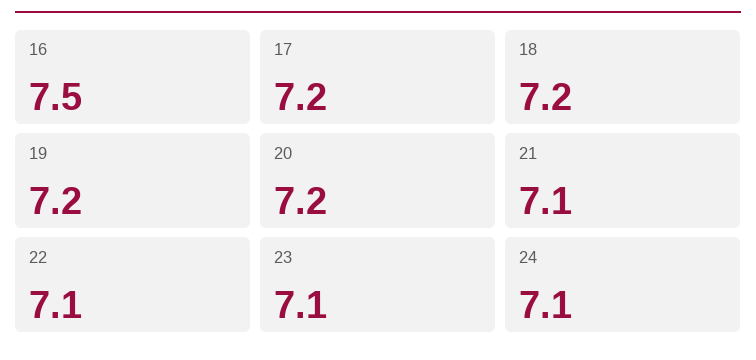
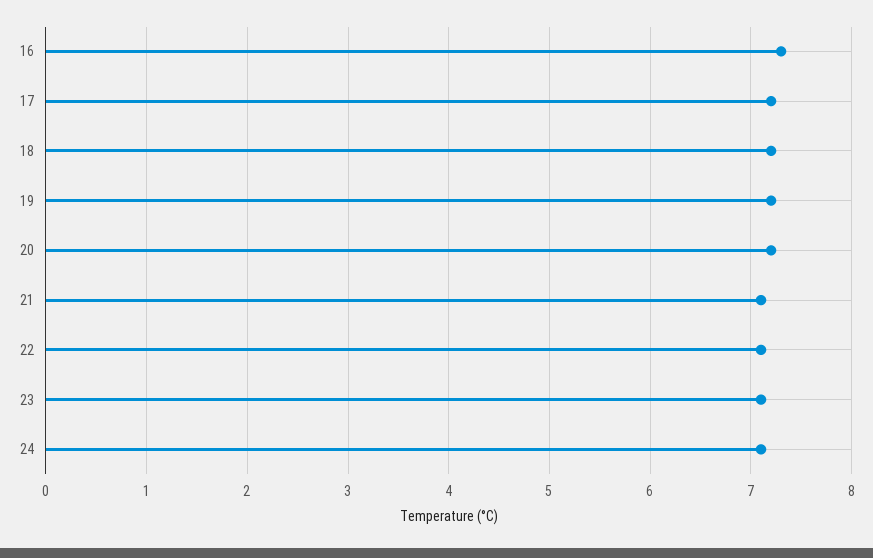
16: 7.5 -> 7.3

